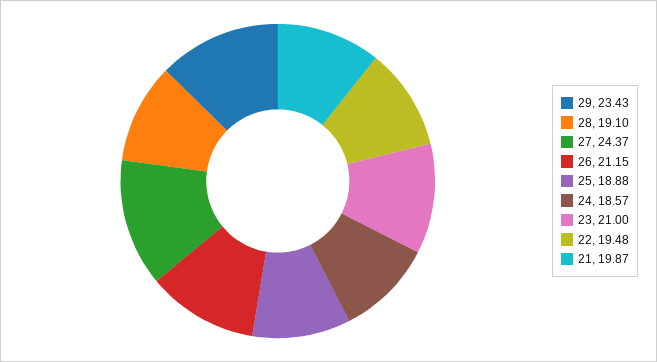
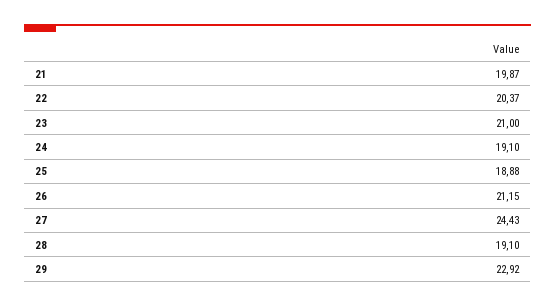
29: 23.43 -> 22.92
27: 24.37 -> 24.43
24: 18.57 -> 19.1
22: 19.48 -> 20.37

